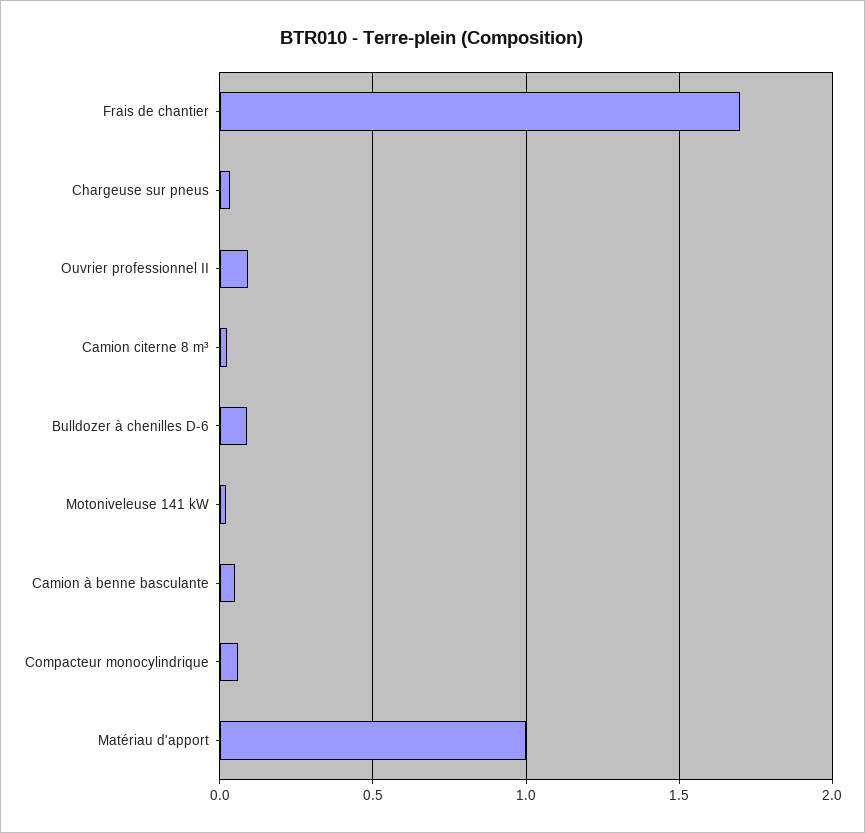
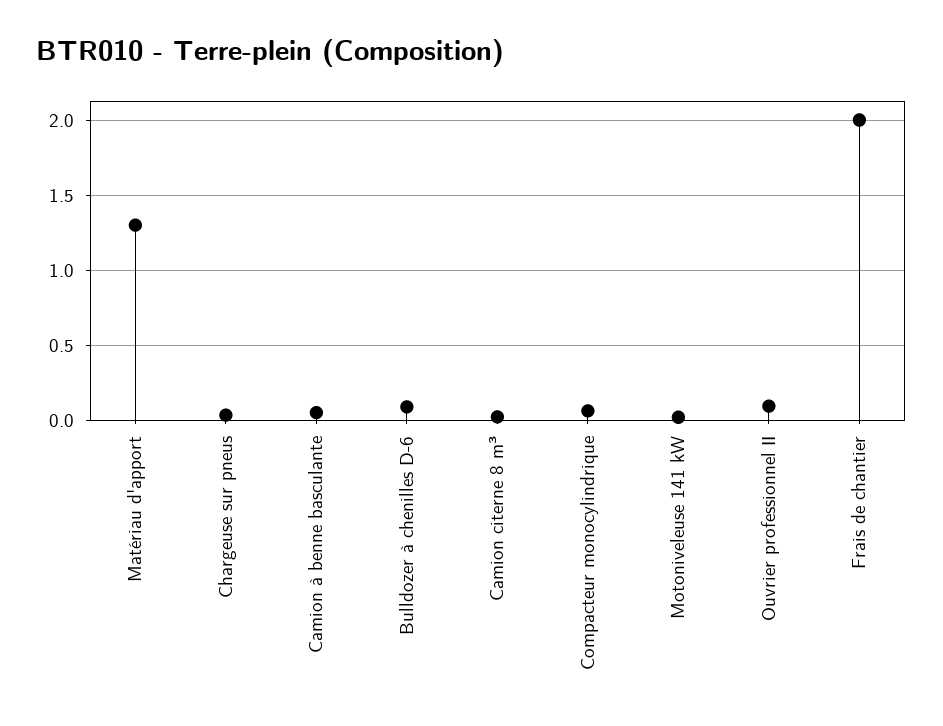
Frais de chantier: 1.7 -> 2
Matériau d'apport: 1 -> 1.3

